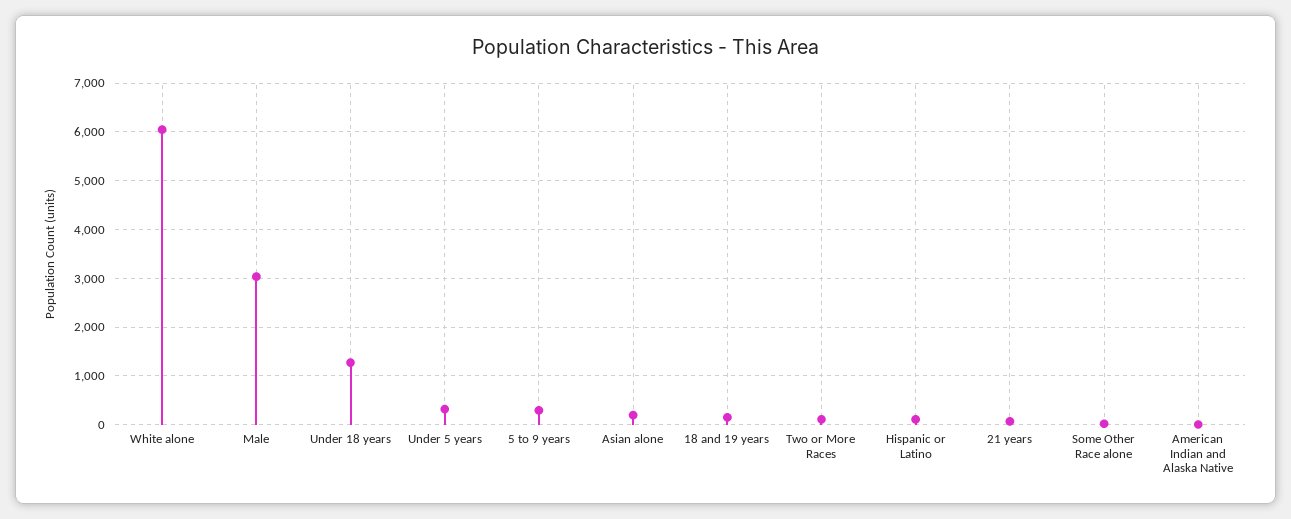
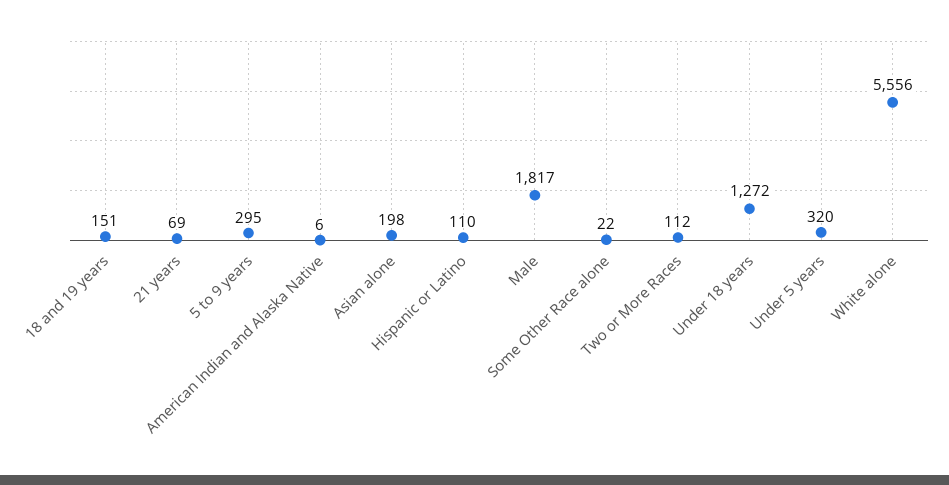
White alone: 6000 -> 5556
Male: 3000 -> 1817

